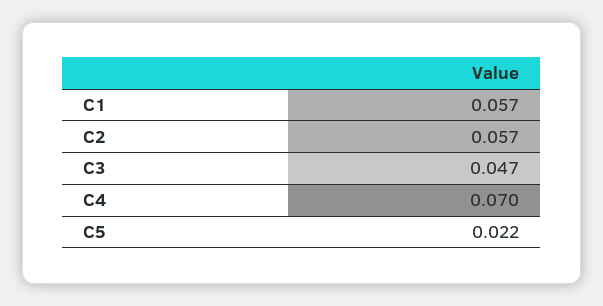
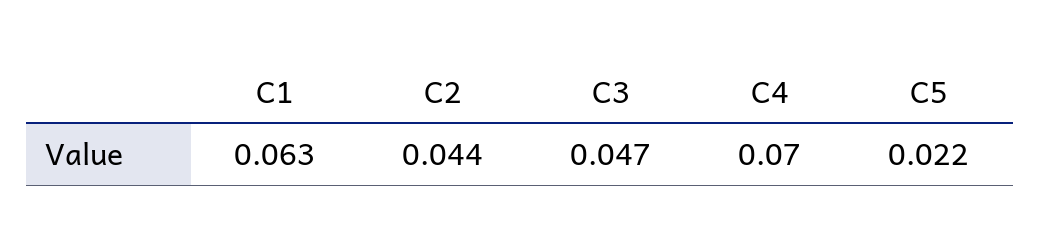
C1: 0.057 -> 0.063
C2: 0.057 -> 0.044

